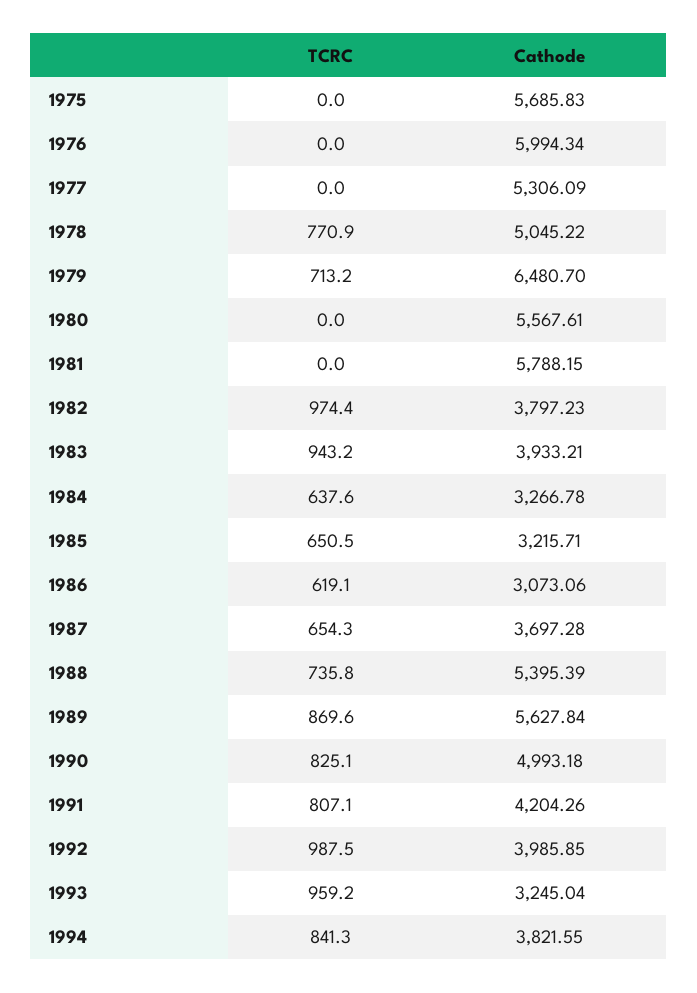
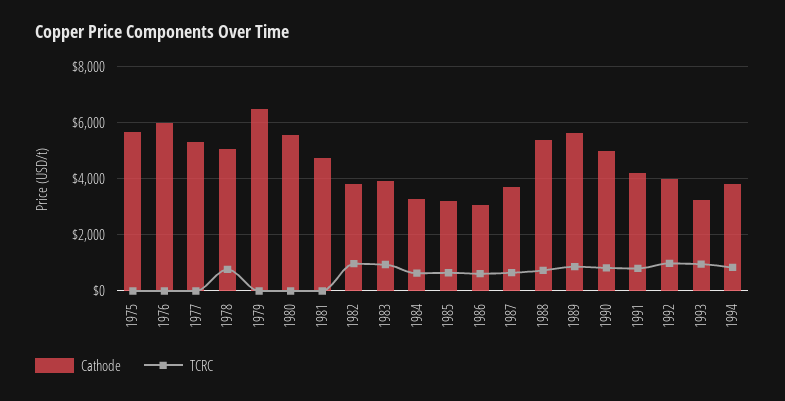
TCRC, 1979: 713.2 -> 0
Cathode, 1981: 5788.15 -> 4750

